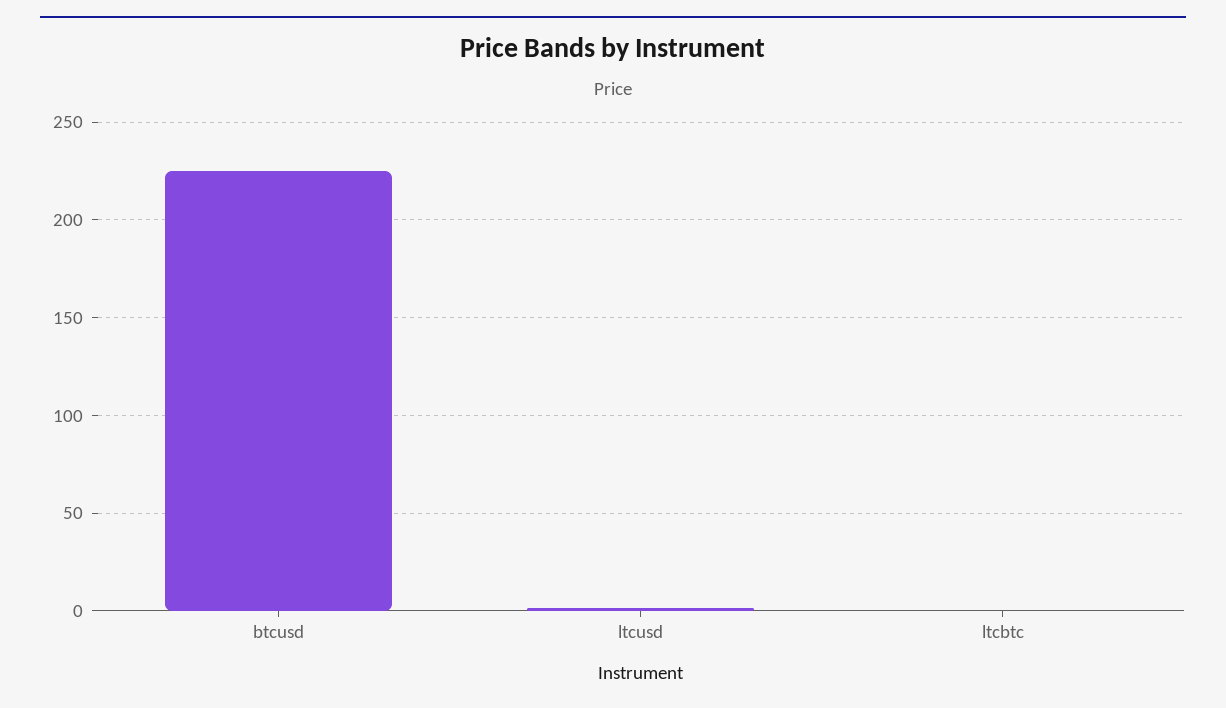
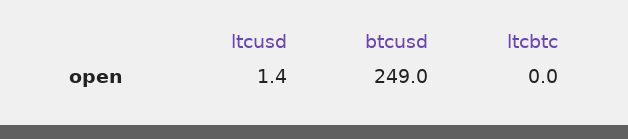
btcusd: 225 -> 249

